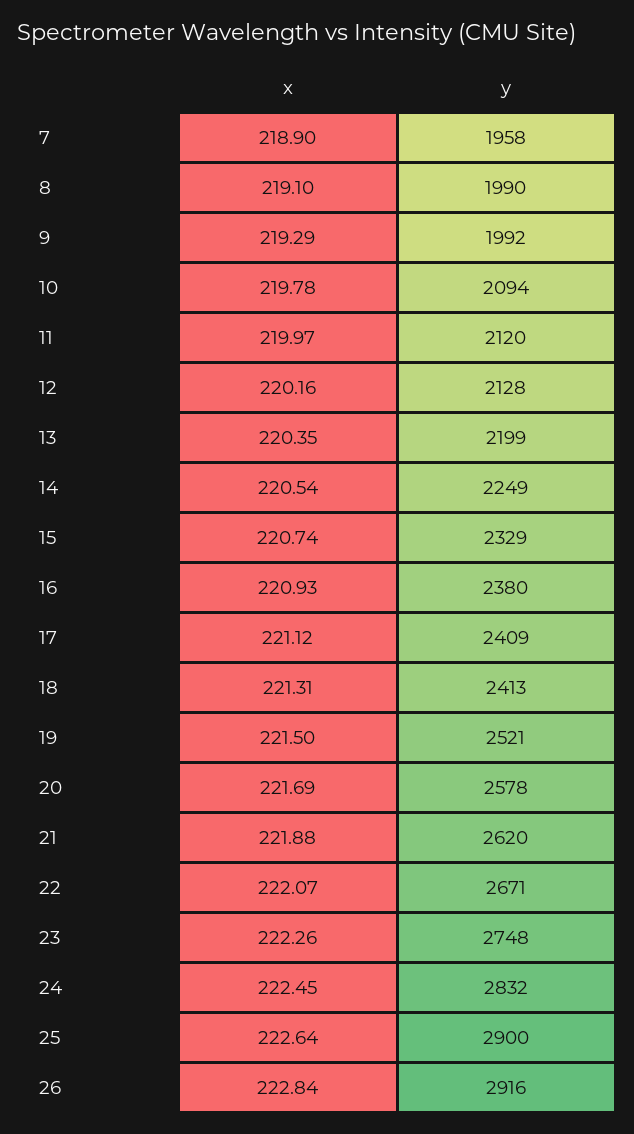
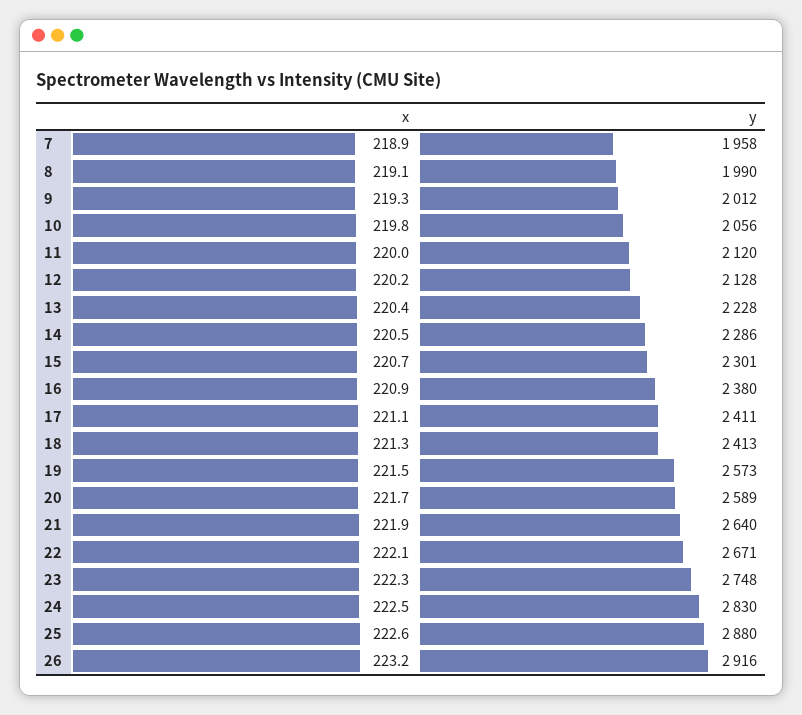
y, 9: 1992 -> 2012
y, 10: 2094 -> 2056
y, 13: 2199 -> 2228
y, 14: 2249 -> 2286
y, 15: 2329 -> 2301
y, 17: 2409 -> 2411
y, 19: 2521 -> 2573
y, 20: 2578 -> 2589
y, 21: 2620 -> 2640
y, 24: 2832 -> 2830
y, 25: 2900 -> 2880
x, 26: 222.84 -> 223.2

